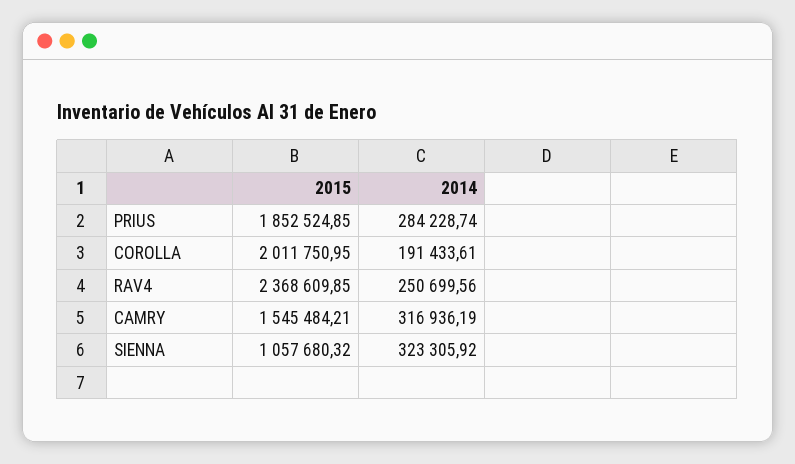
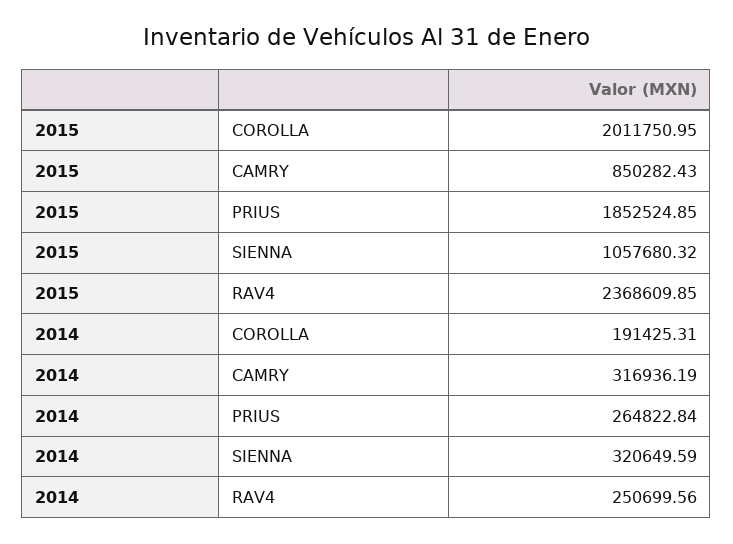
2014, PRIUS: 284228.74 -> 264822.84
2014, COROLLA: 191433.61 -> 191425.31
2015, CAMRY: 1545484.21 -> 850282.43
2014, SIENNA: 323305.92 -> 320649.59

